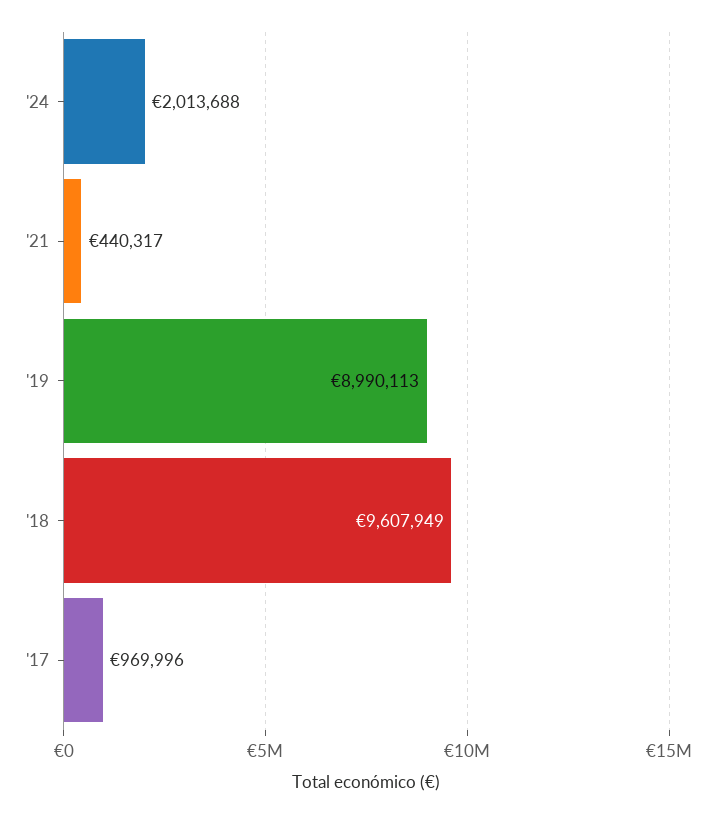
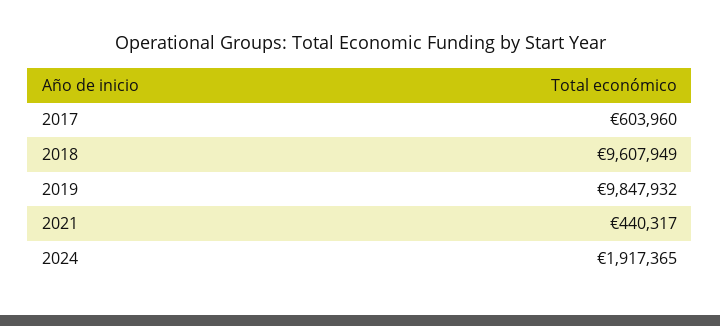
'24: 2013688 -> 1917365
'19: 8990113 -> 9847932
'17: 969996 -> 603960

